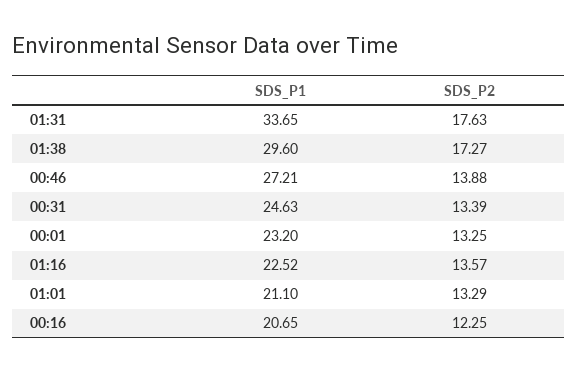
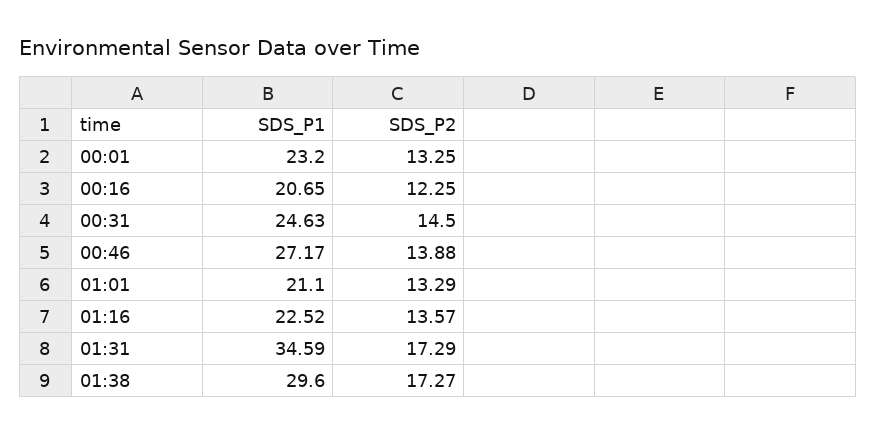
SDS_P1, 01:31: 33.65 -> 34.59
SDS_P2, 01:31: 17.63 -> 17.29
SDS_P1, 00:46: 27.21 -> 27.17
SDS_P2, 00:31: 13.39 -> 14.5

